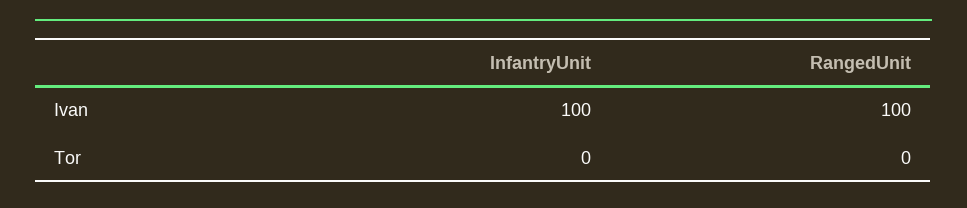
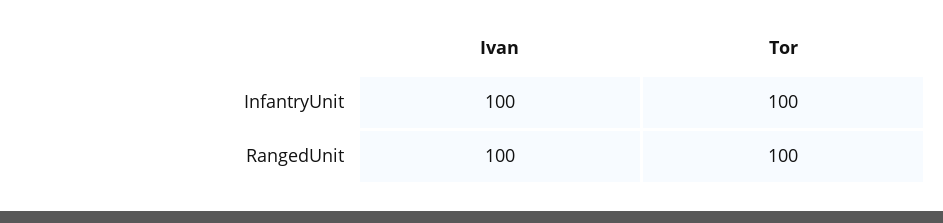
InfantryUnit, Tor: 0 -> 100
RangedUnit, Tor: 0 -> 100

